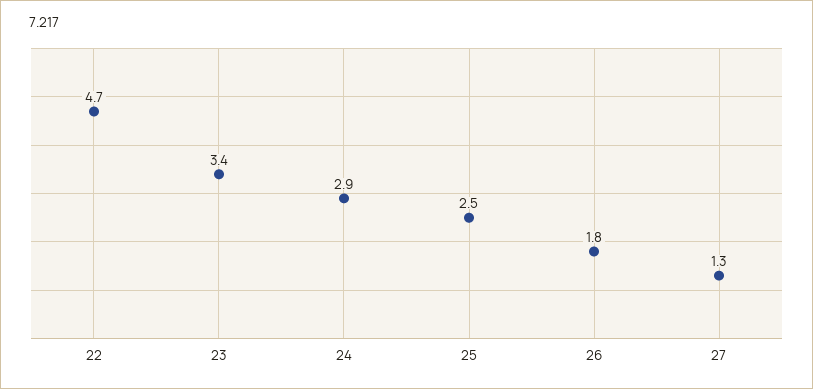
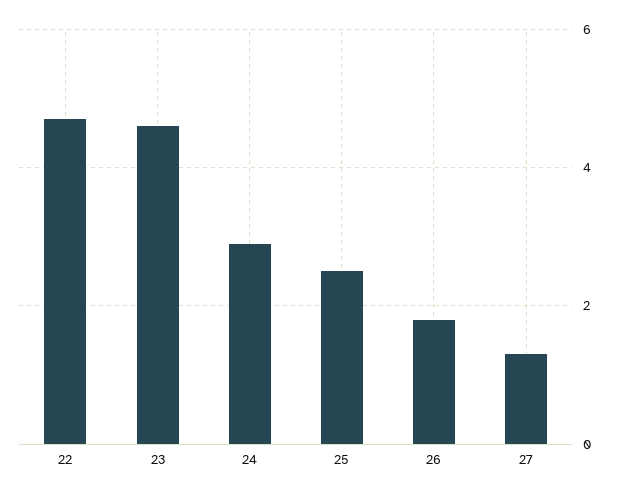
23: 3.4 -> 4.5

